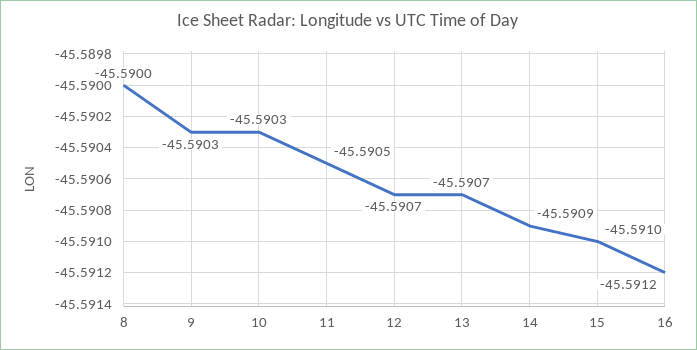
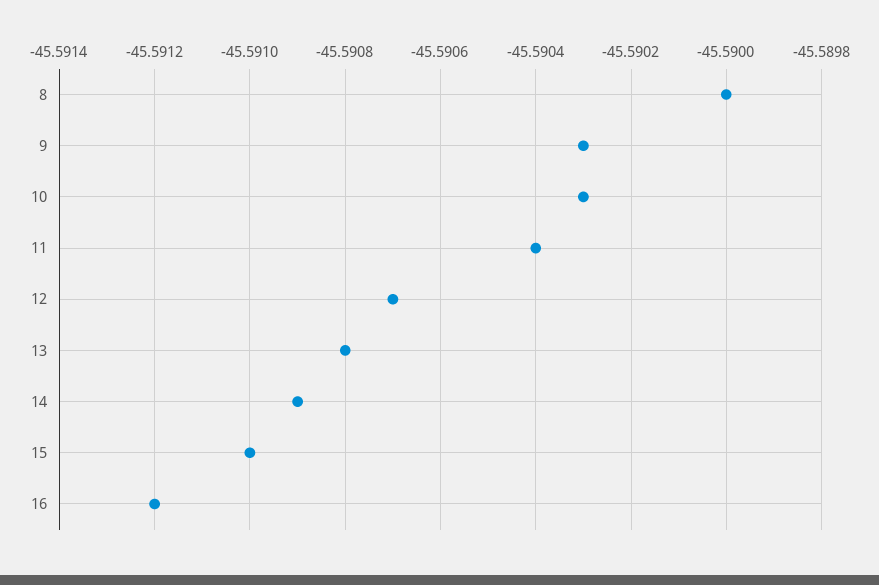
11: -45.5905 -> -45.5904
13: -45.5907 -> -45.5908

